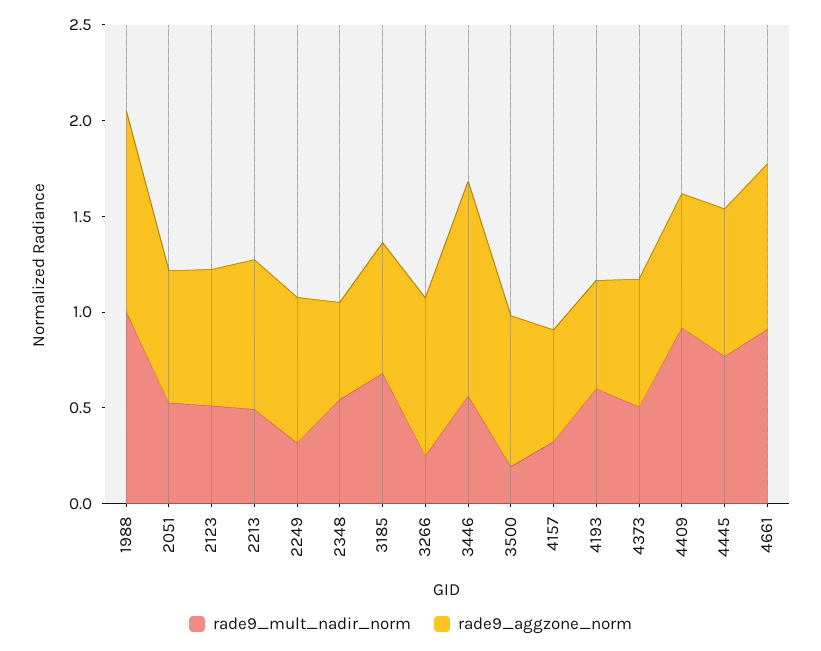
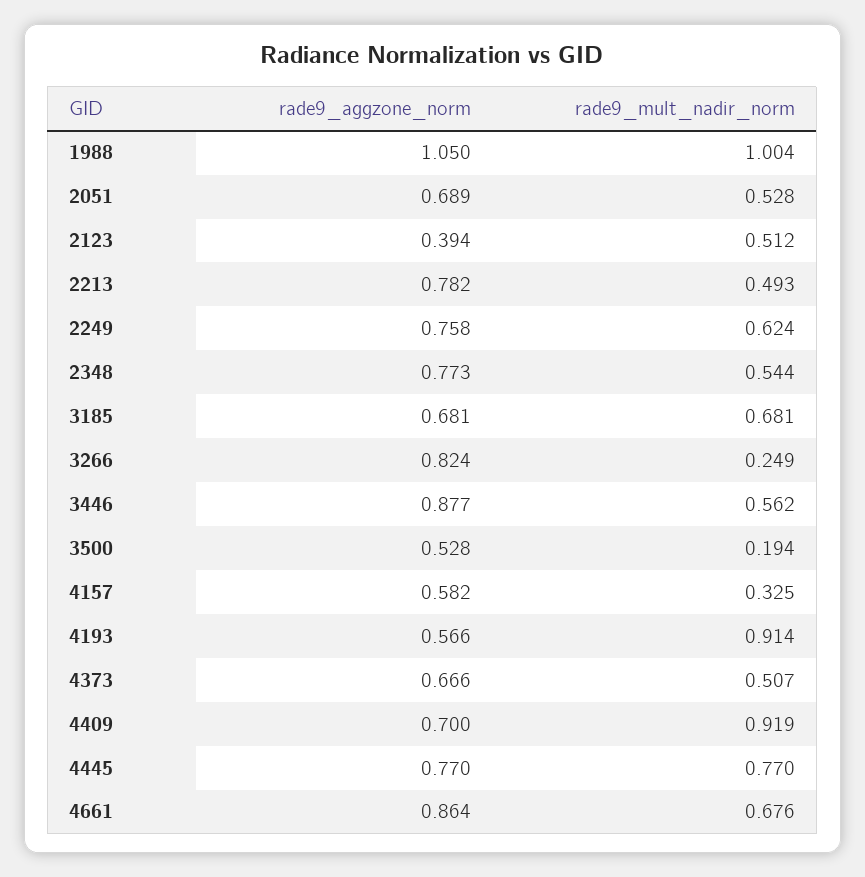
rade9_aggzone_norm, 2123: 0.7 -> 0.394
rade9_mult_nadir_norm, 2249: 0.3 -> 0.624
rade9_aggzone_norm, 2348: 0.5 -> 0.773
rade9_aggzone_norm, 3446: 1.1 -> 0.877
rade9_aggzone_norm, 3500: 0.8 -> 0.528
rade9_mult_nadir_norm, 4193: 0.6 -> 0.914
rade9_mult_nadir_norm, 4661: 0.9 -> 0.676

